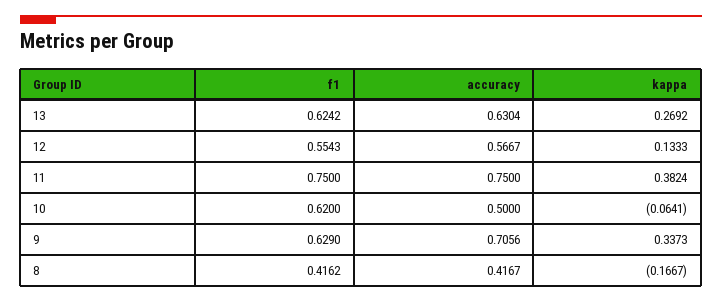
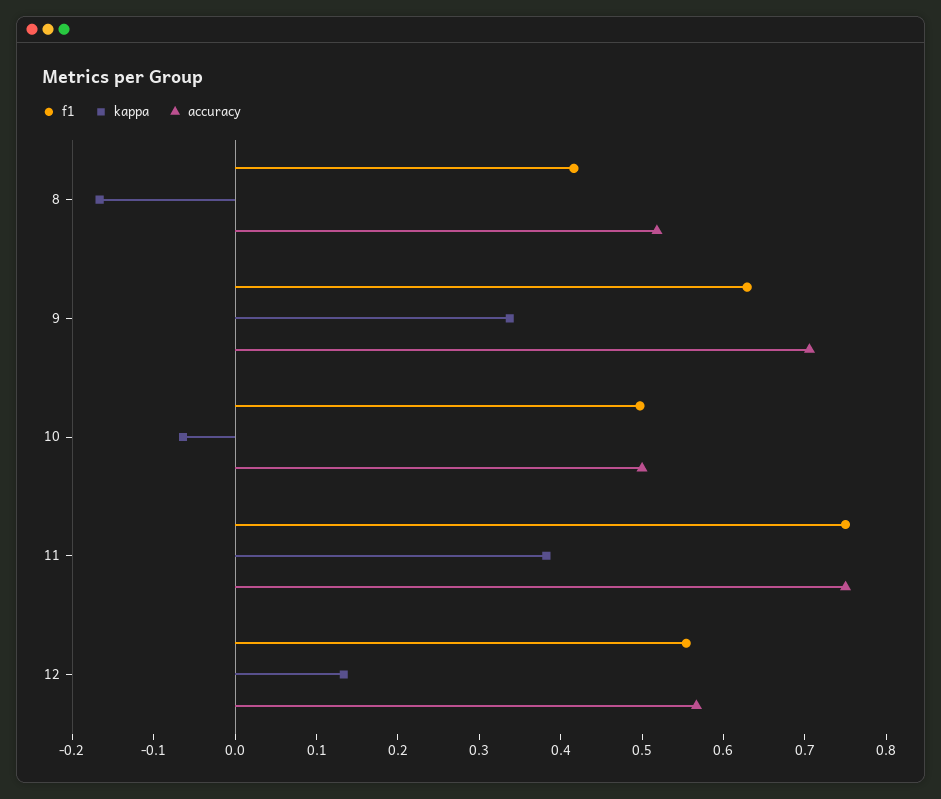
f1, 13: 0.6242 -> none
accuracy, 13: 0.6304 -> none
kappa, 13: 0.2692 -> none
f1, 10: 0.62 -> 0.5
accuracy, 8: 0.4167 -> 0.52

